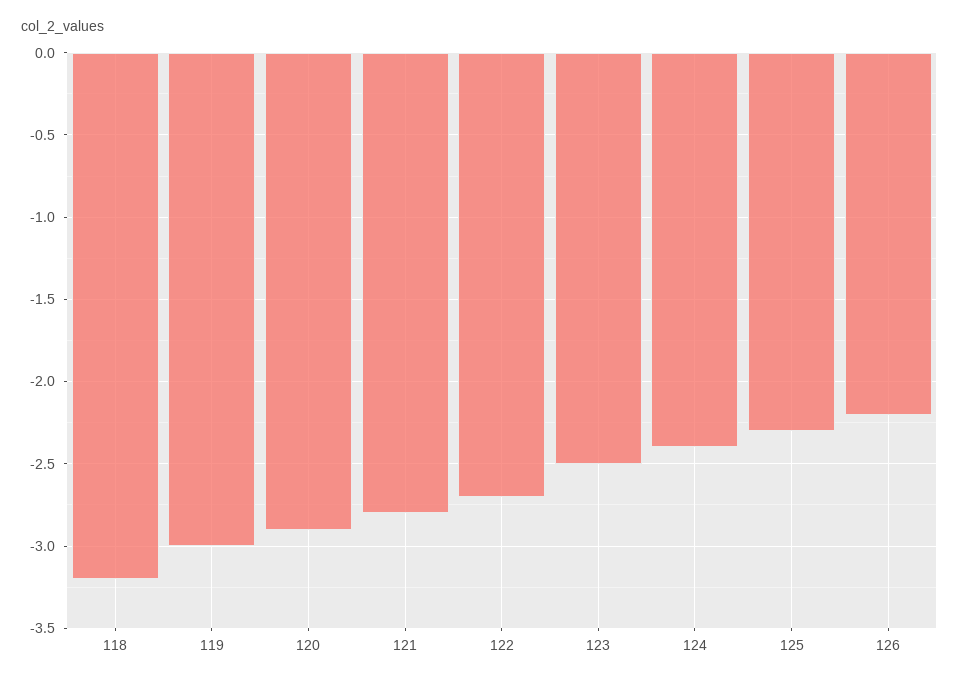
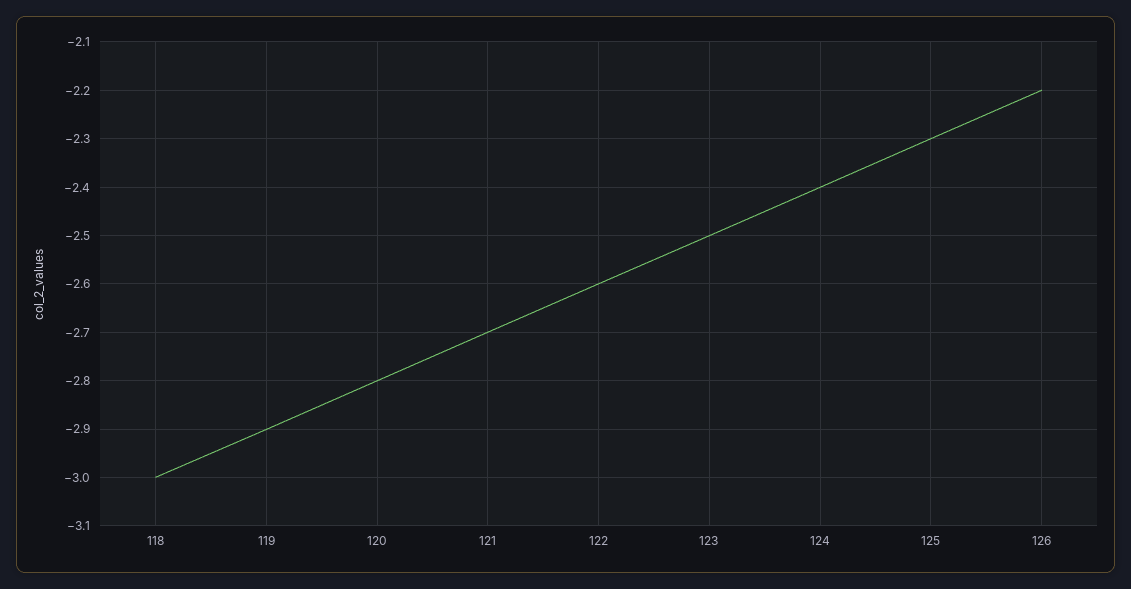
118: -3.2 -> -3
119: -3 -> -2.9
120: -2.9 -> -2.8
121: -2.8 -> -2.7
122: -2.7 -> -2.6

